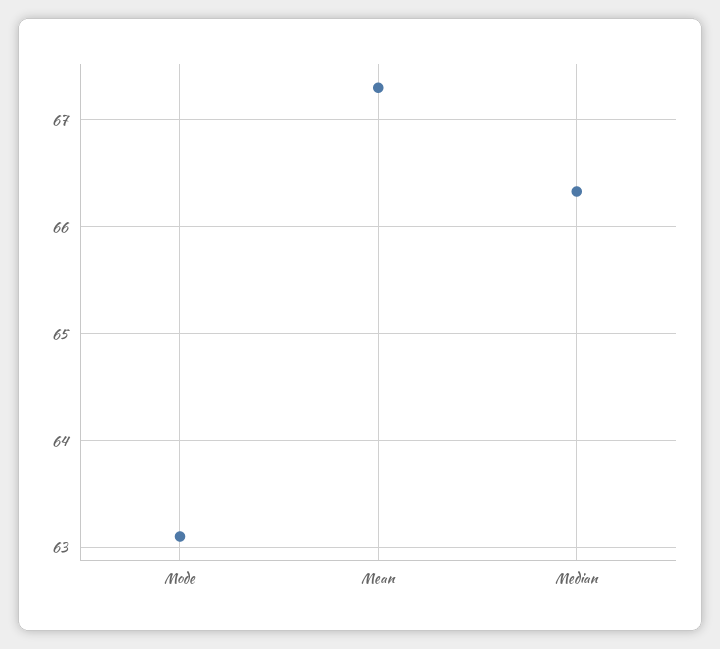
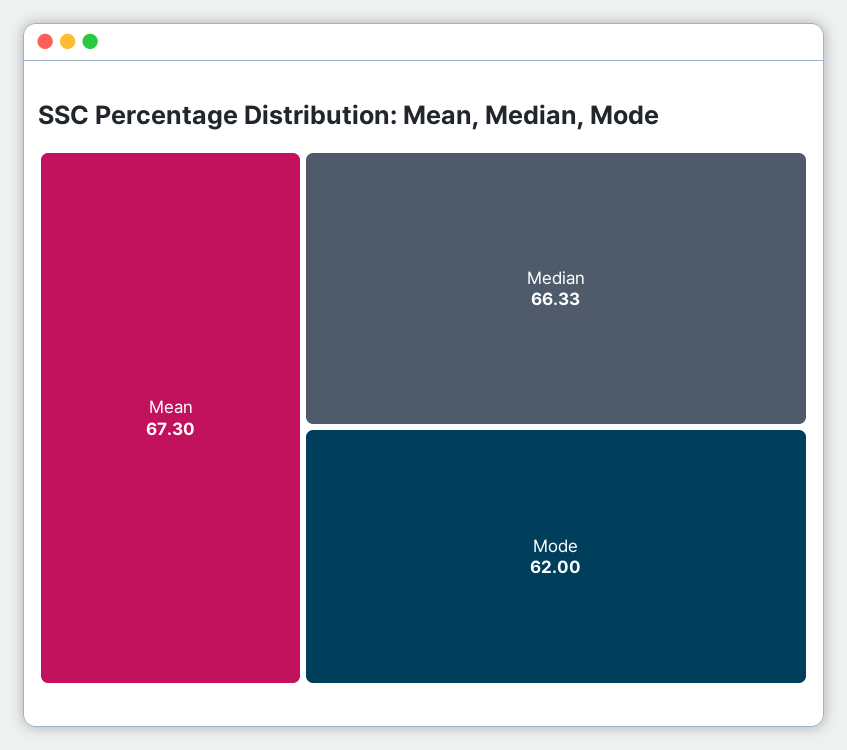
Mode: 63.1 -> 62

